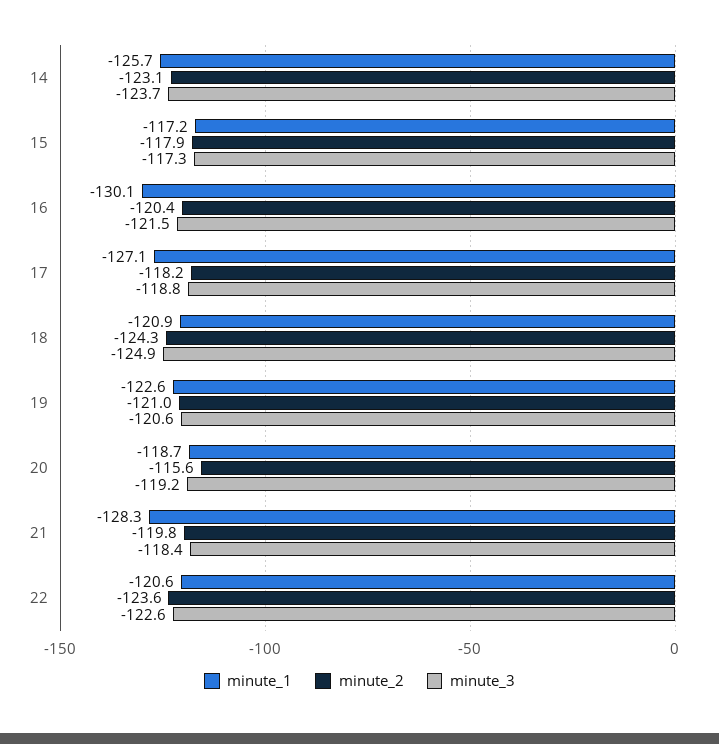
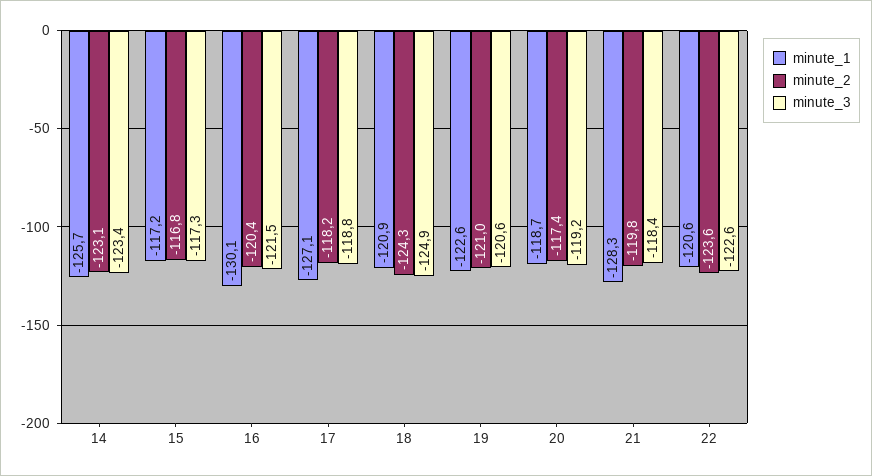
minute_3, 14: -123.7 -> -123.4
minute_2, 15: -117.9 -> -116.8
minute_2, 20: -115.6 -> -117.4

